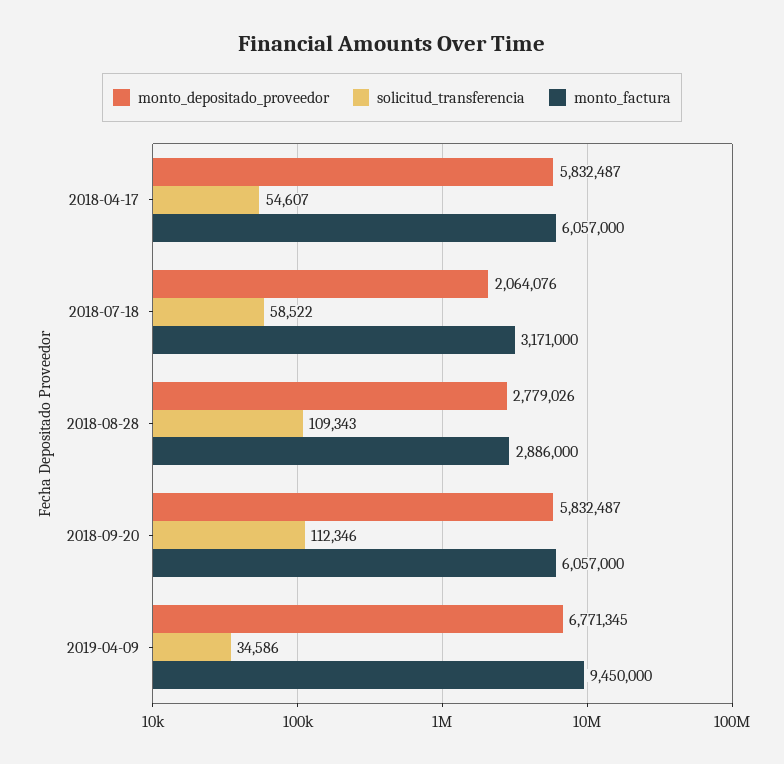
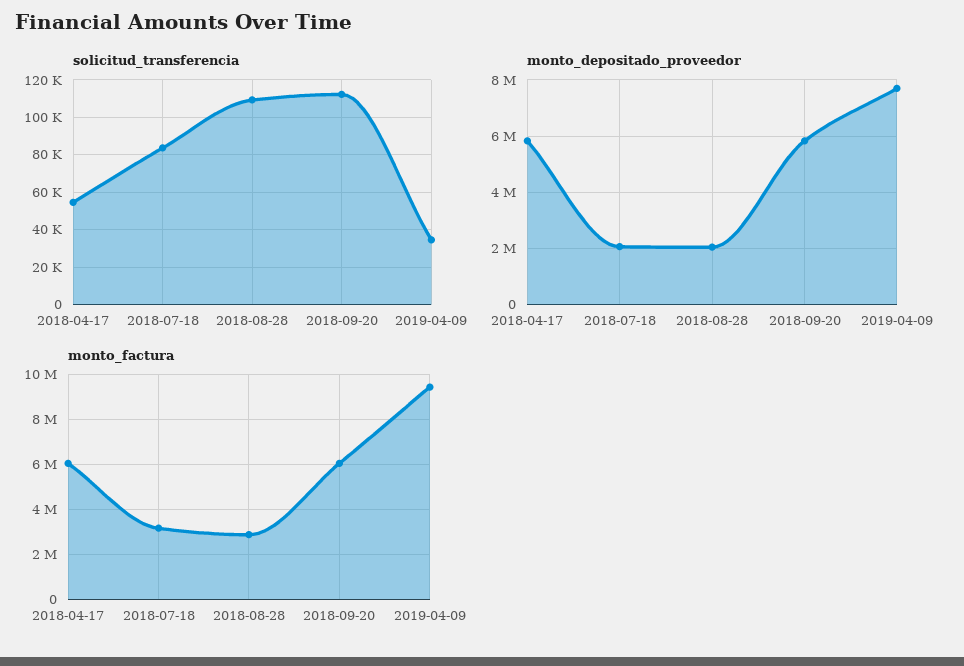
solicitud_transferencia, 2018-07-18: 58522 -> 85000
monto_depositado_proveedor, 2018-08-28: 2779026 -> 2000000
monto_depositado_proveedor, 2019-04-09: 6771345 -> 7750000

